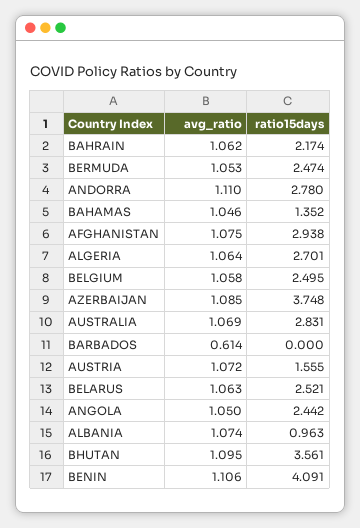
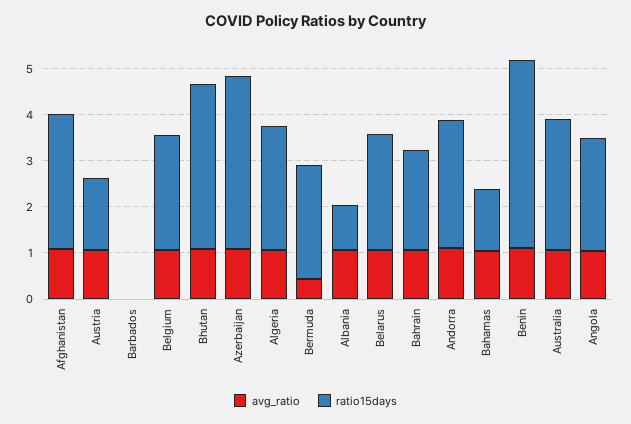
avg_ratio, BERMUDA: 1.053 -> 0.4
avg_ratio, BARBADOS: 0.614 -> 0

